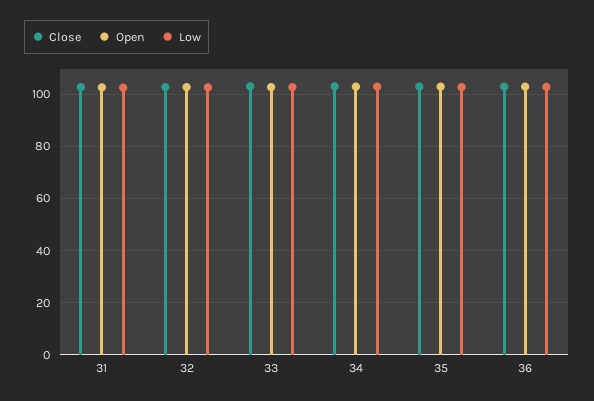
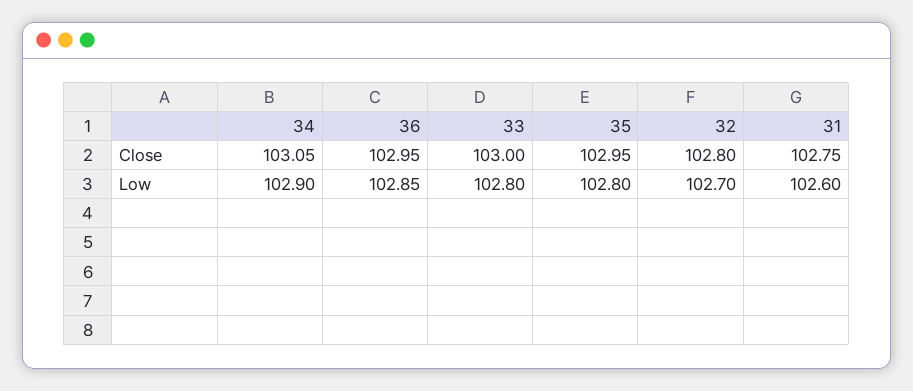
Open, 31: 102.5 -> none
Open, 32: 102.5 -> none
Open, 33: 102.5 -> none
Open, 34: 102.5 -> none
Open, 35: 102.5 -> none
Open, 36: 102.5 -> none

